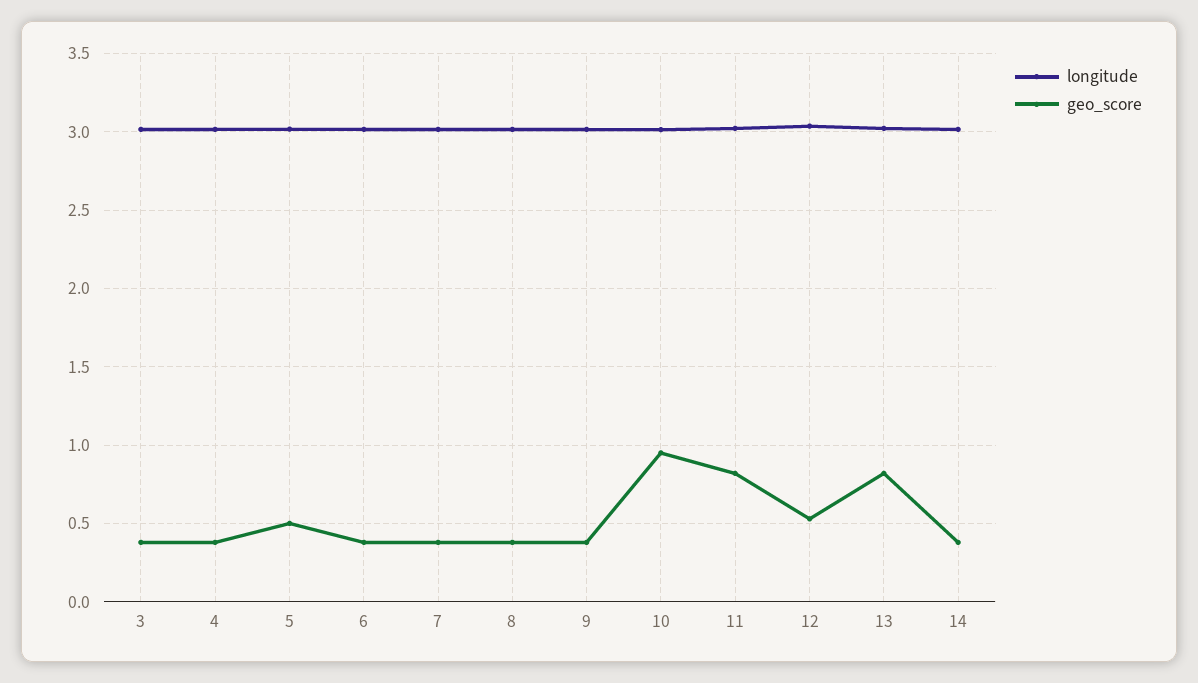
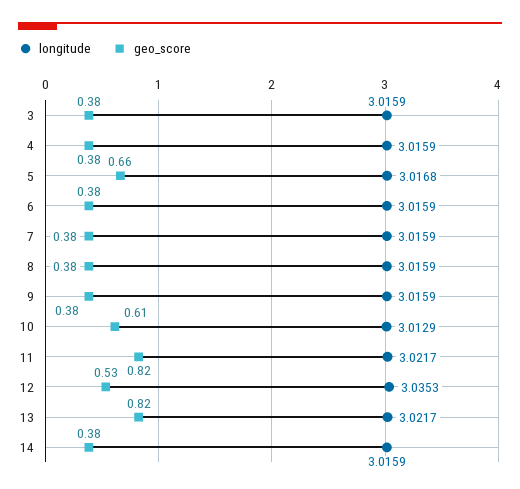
geo_score, 5: 0.5 -> 0.66
geo_score, 10: 0.95 -> 0.61

